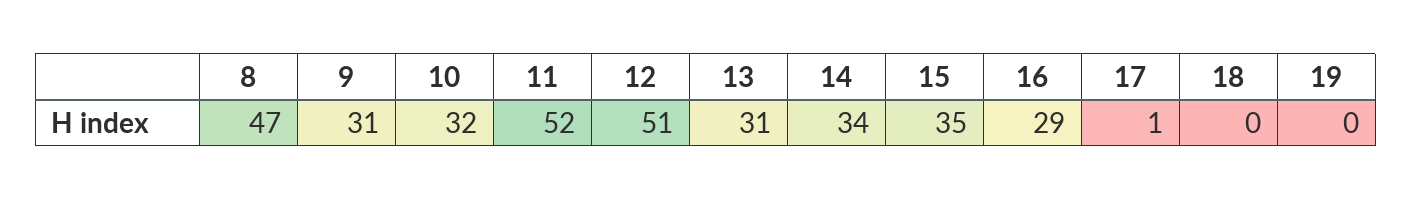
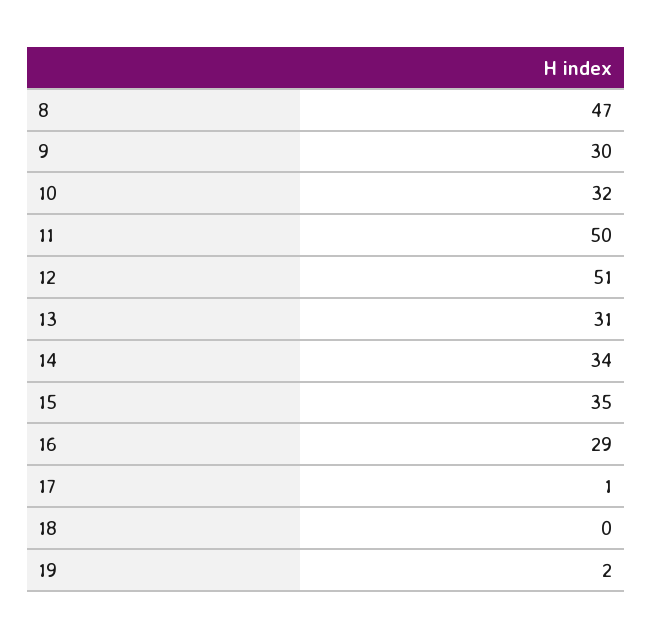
9: 31 -> 30
11: 52 -> 50
19: 0 -> 2

